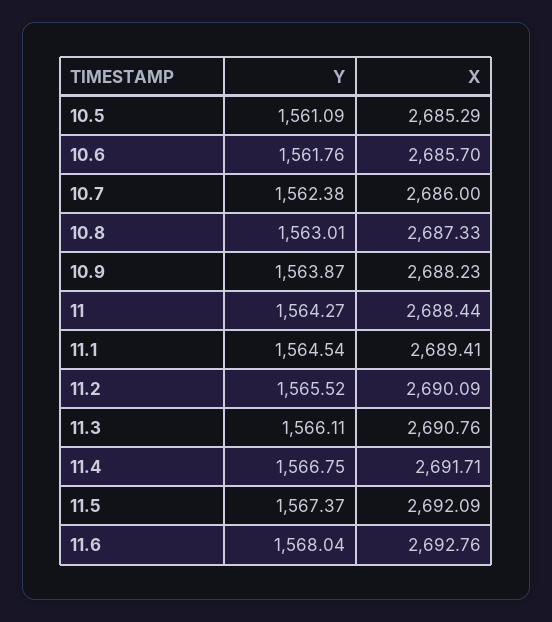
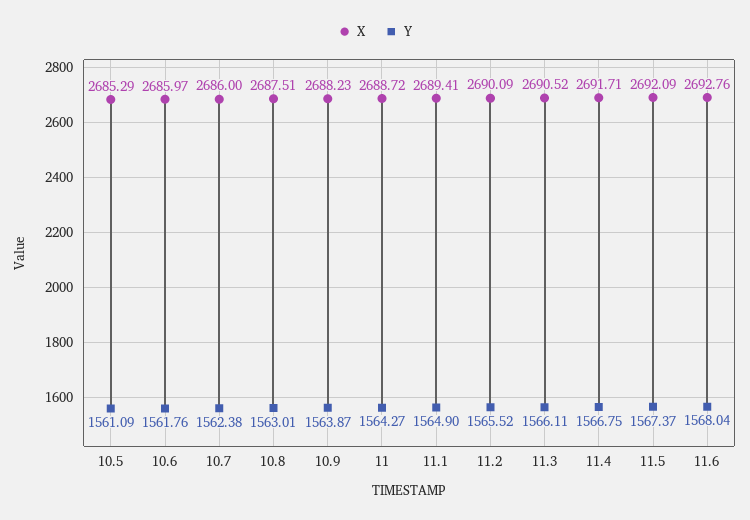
X, 10.6: 2685.7 -> 2685.97
X, 10.8: 2687.33 -> 2687.51
X, 11: 2688.44 -> 2688.72
Y, 11.1: 1564.54 -> 1564.9
X, 11.3: 2690.76 -> 2690.52

